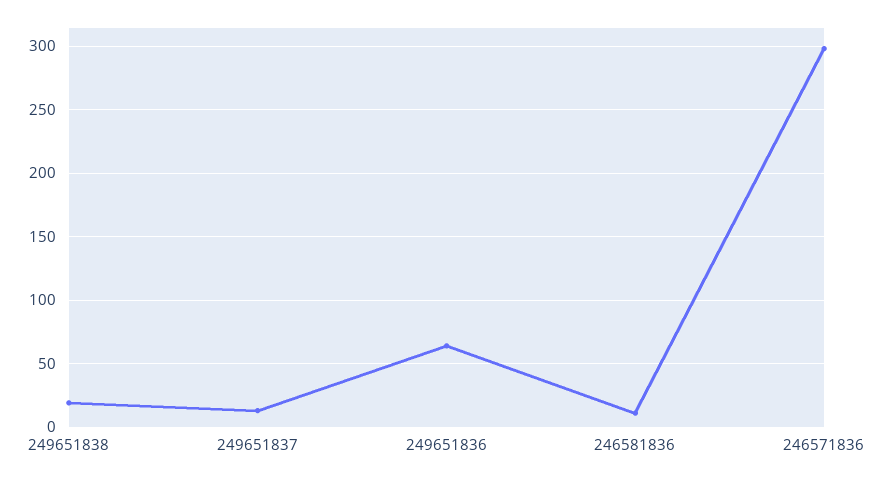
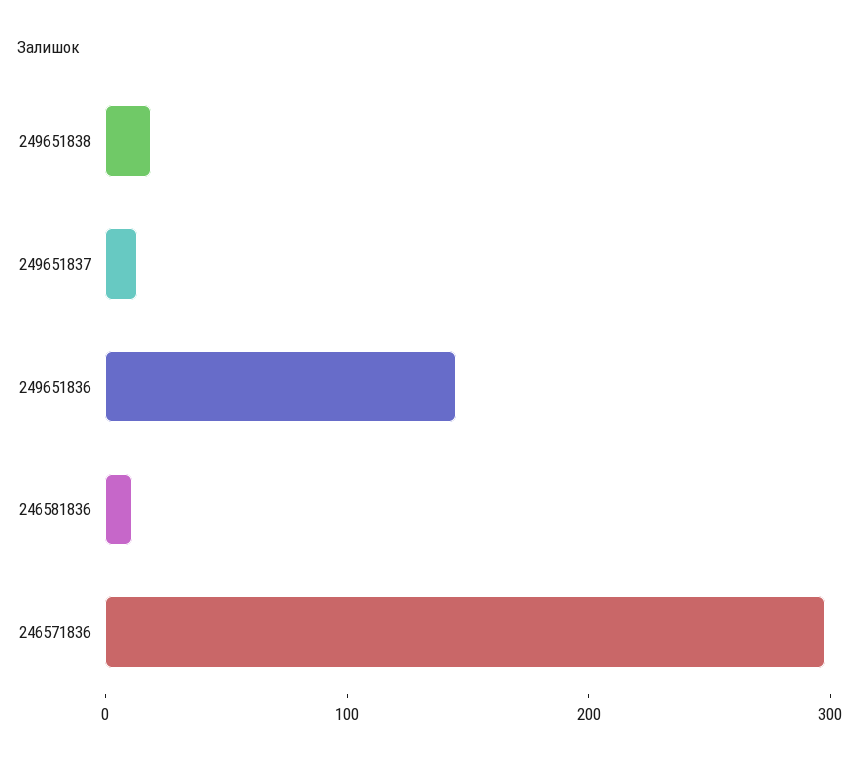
249651836: 65 -> 140

